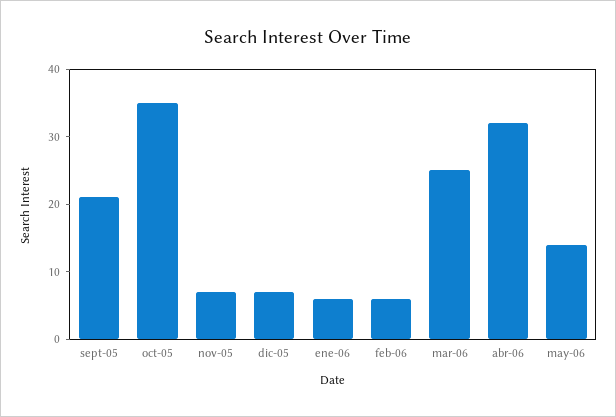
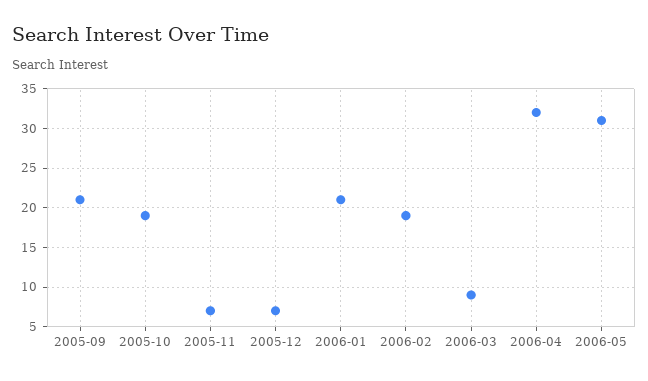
oct-05: 35 -> 19
ene-06: 5 -> 21
feb-06: 5 -> 19
mar-06: 25 -> 9
may-06: 15 -> 31

